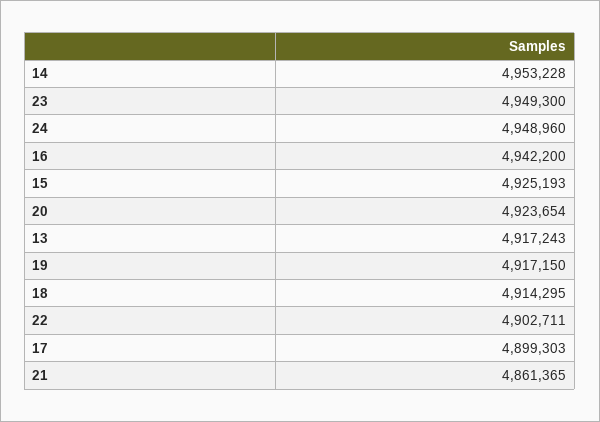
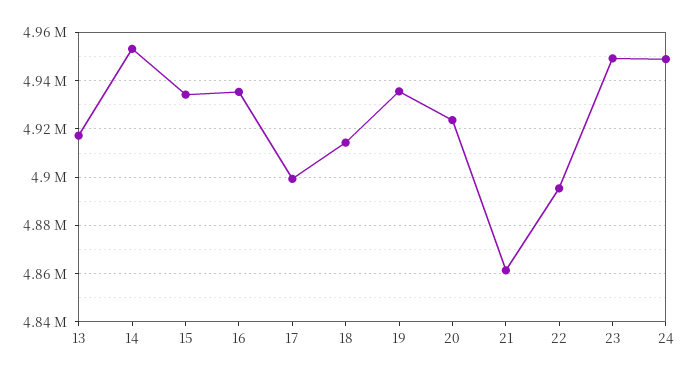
16: 4942200 -> 4935000
15: 4925193 -> 4935000
19: 4917150 -> 4935000
22: 4902711 -> 4895000

